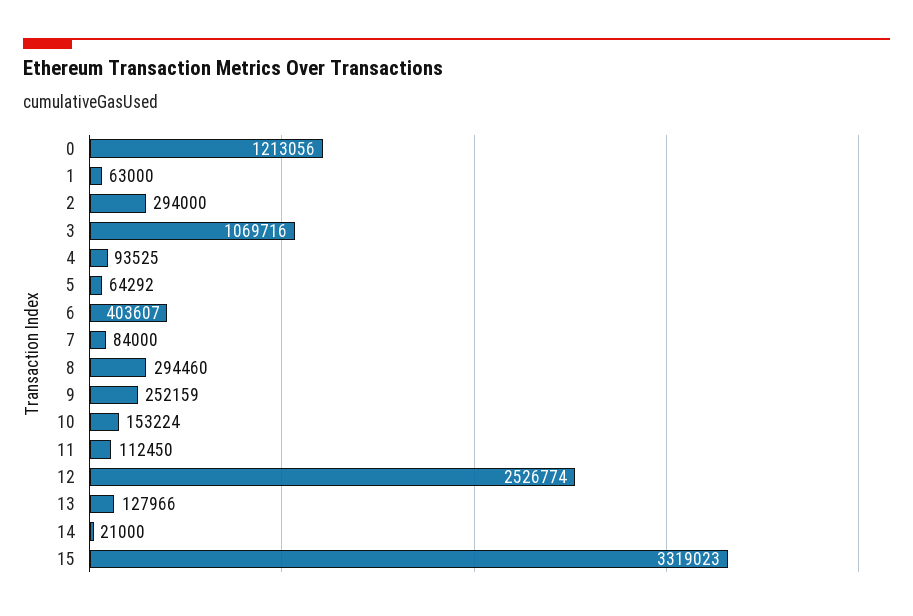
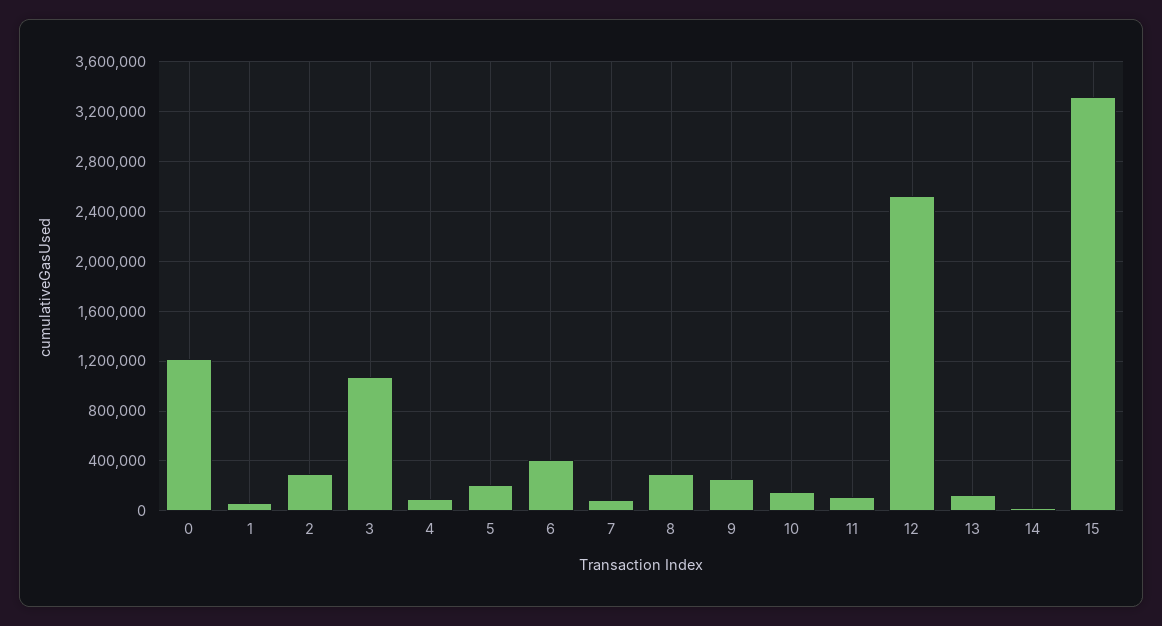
5: 64292 -> 200000

